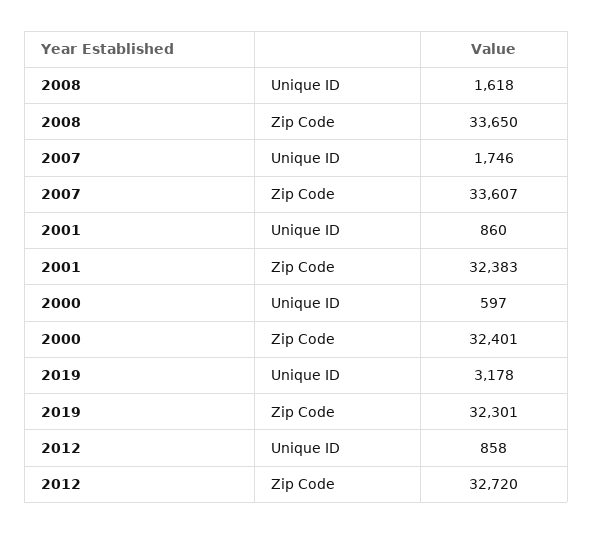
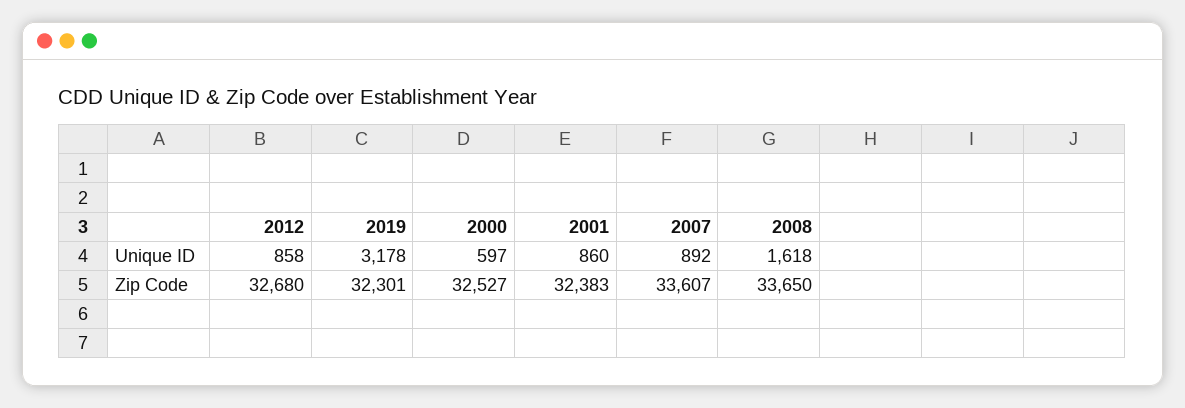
2007, Unique ID: 1746 -> 892
2000, Zip Code: 32401 -> 32527
2012, Zip Code: 32720 -> 32680

